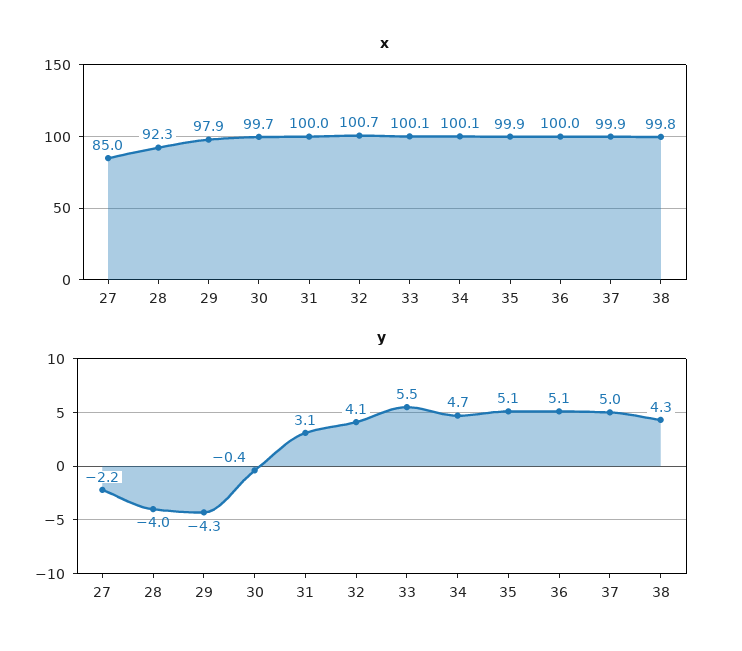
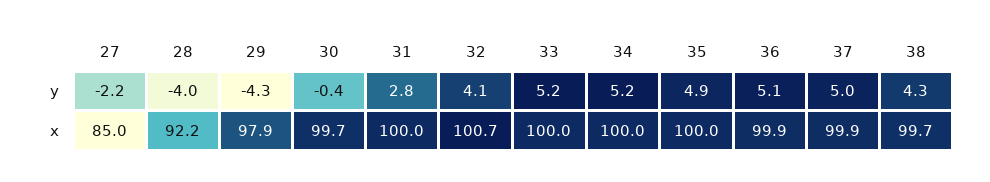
x, 28: 92.3 -> 92.2
x, 33: 100.1 -> 100
x, 34: 100.1 -> 100
x, 35: 99.9 -> 100
x, 36: 100 -> 99.9
x, 38: 99.8 -> 99.7
y, 31: 3.1 -> 2.8
y, 33: 5.5 -> 5.2
y, 34: 4.7 -> 5.2
y, 35: 5.1 -> 4.9

